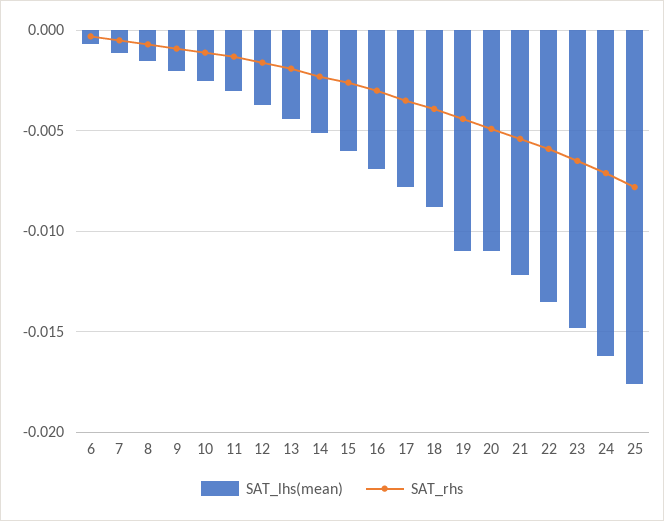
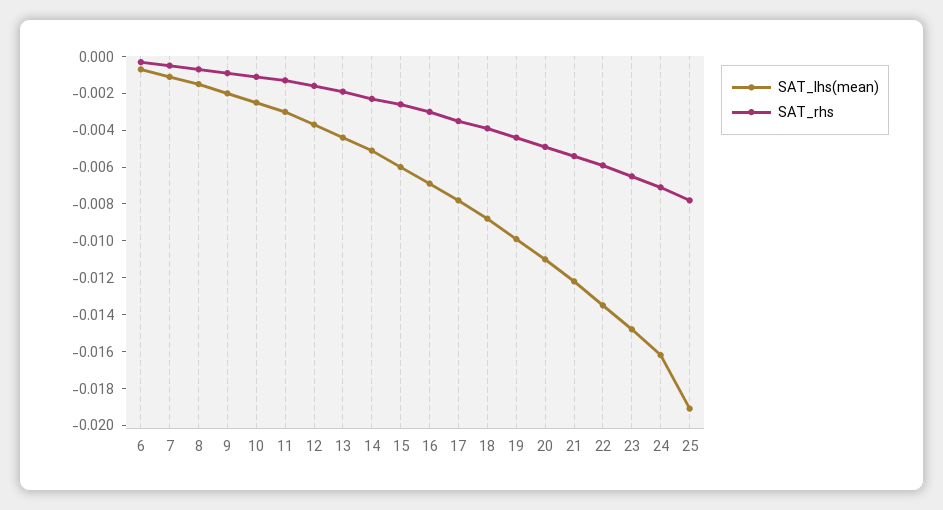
SAT_lhs(mean), 19: -0.011 -> -0.01
SAT_lhs(mean), 25: -0.0175 -> -0.019

